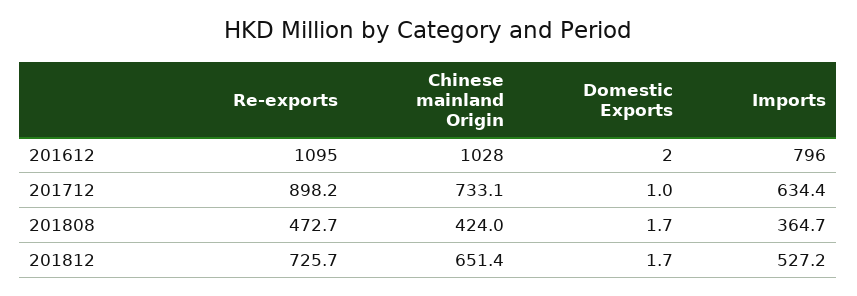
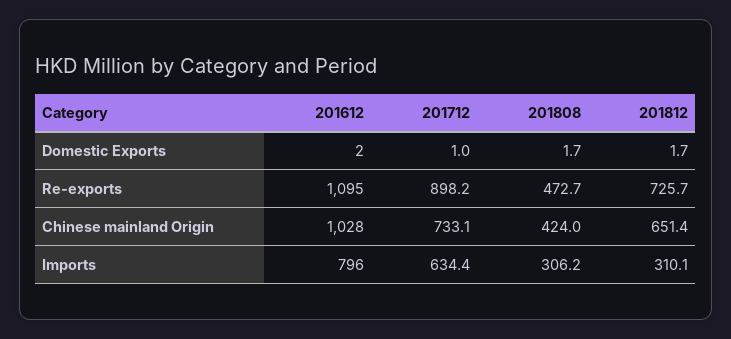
Imports, 201808: 364.7 -> 306.2
Imports, 201812: 527.2 -> 310.1

